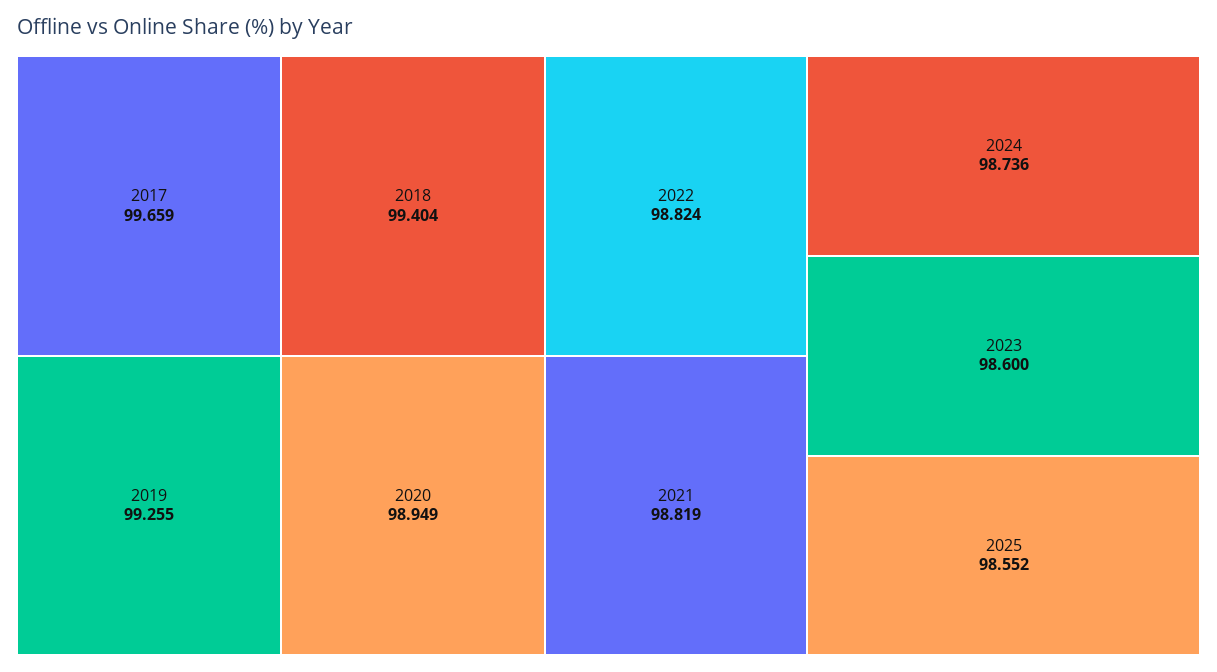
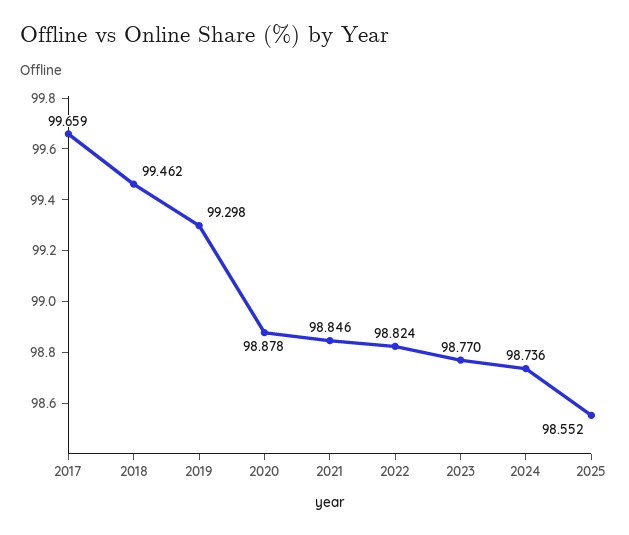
2018: 99.404 -> 99.462
2019: 99.255 -> 99.298
2020: 98.949 -> 98.878
2021: 98.819 -> 98.846
2023: 98.6 -> 98.77

